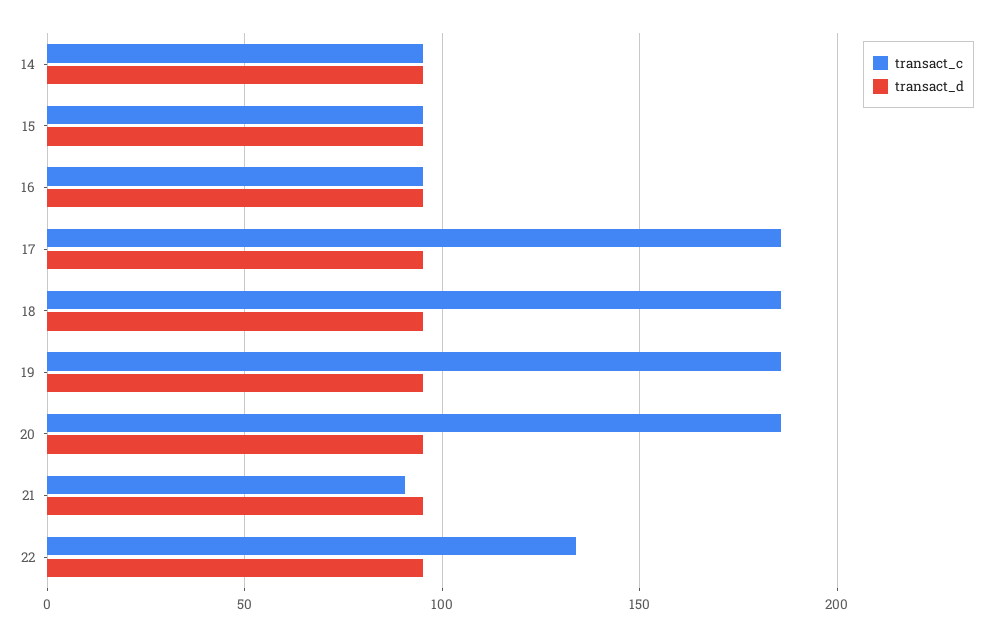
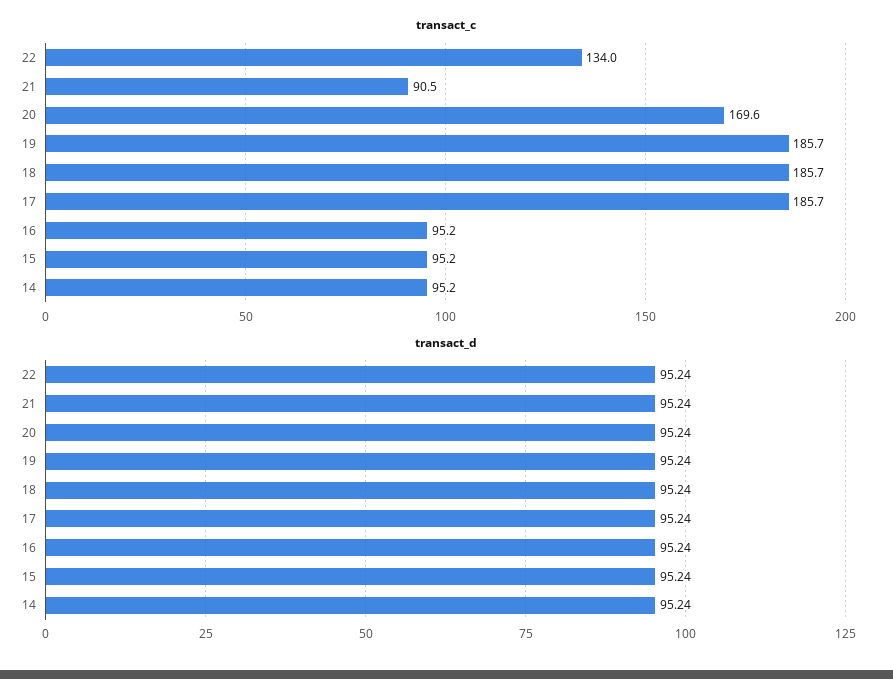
transact_c, 20: 185 -> 169.6

